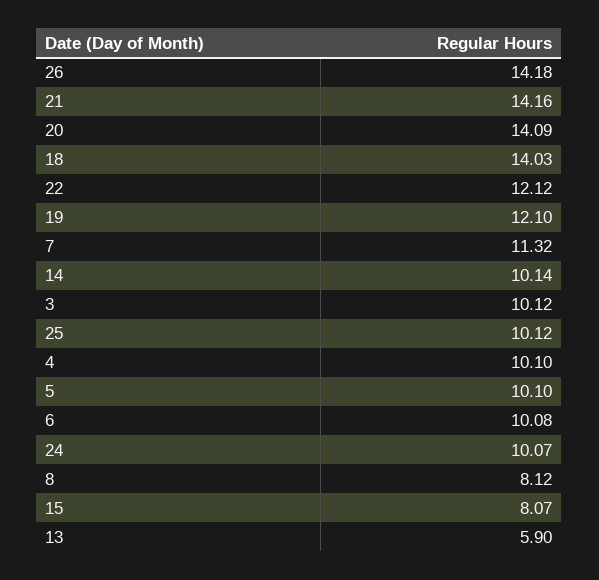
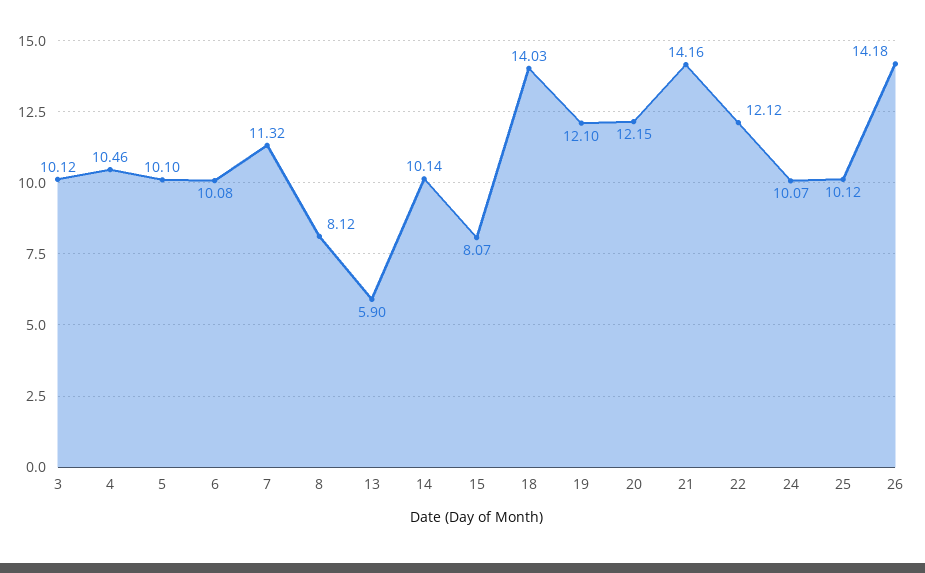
20: 14.09 -> 12.15
4: 10.1 -> 10.46

